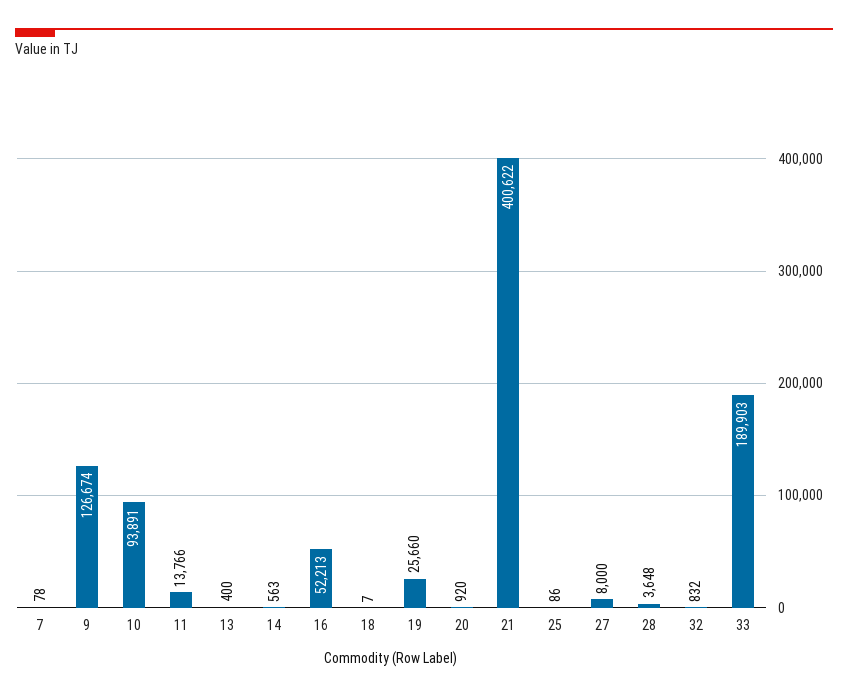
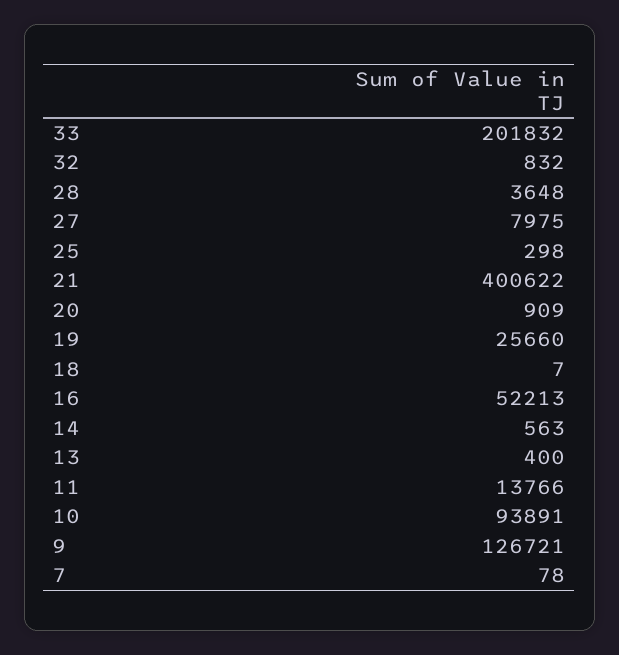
9: 126674 -> 126721
20: 920 -> 909
25: 86 -> 298
27: 8000 -> 7975
33: 189903 -> 201832

